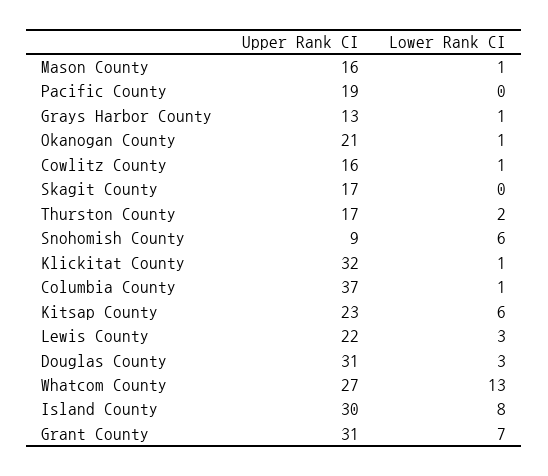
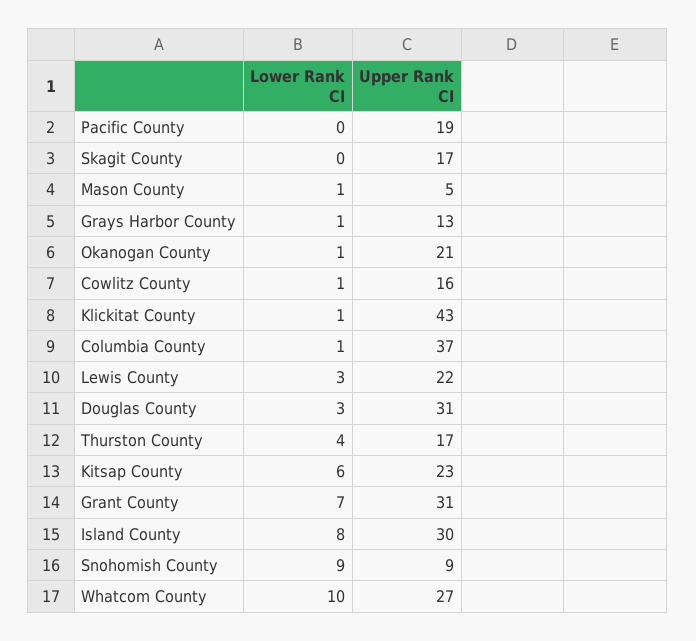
Upper Rank CI, Mason County: 16 -> 5
Lower Rank CI, Thurston County: 2 -> 4
Lower Rank CI, Snohomish County: 6 -> 9
Upper Rank CI, Klickitat County: 32 -> 43
Lower Rank CI, Whatcom County: 13 -> 10

